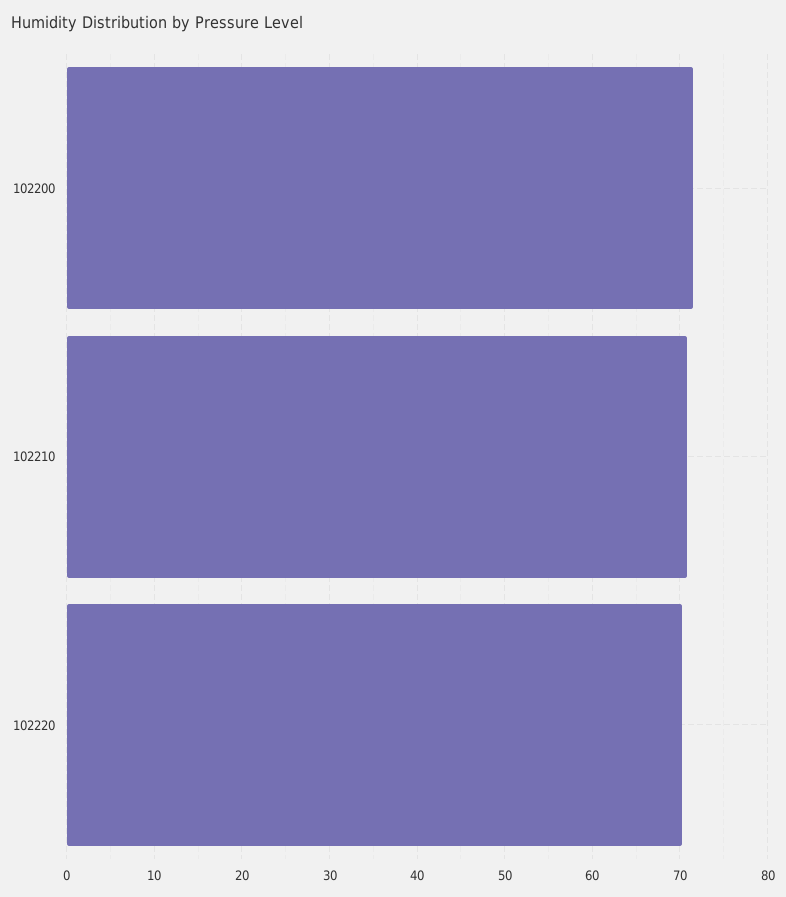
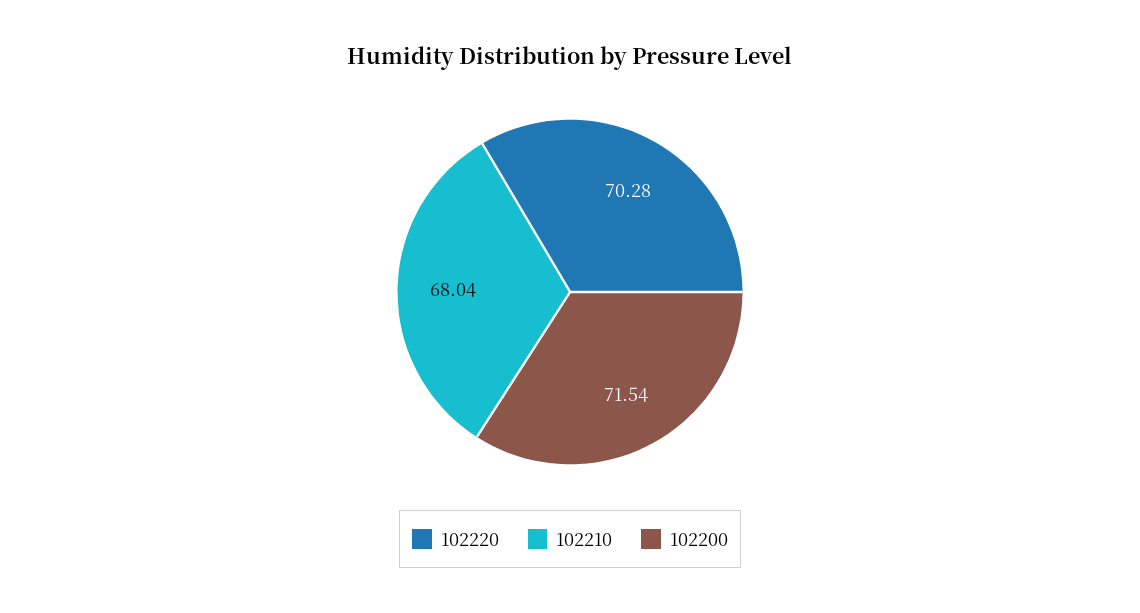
102210: 71 -> 68.04

